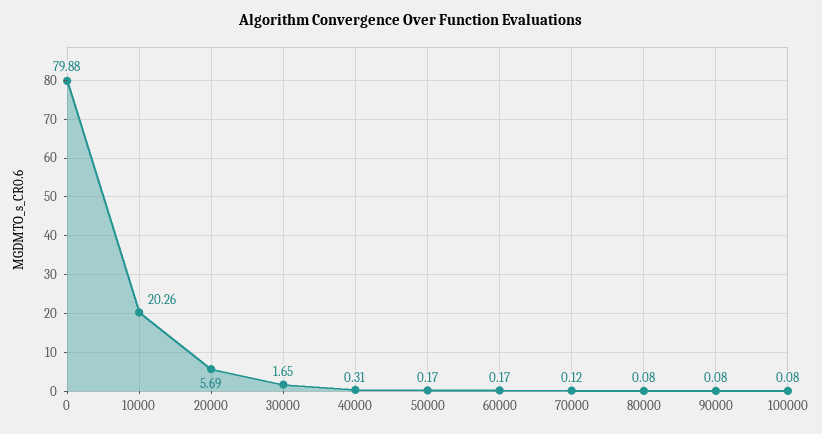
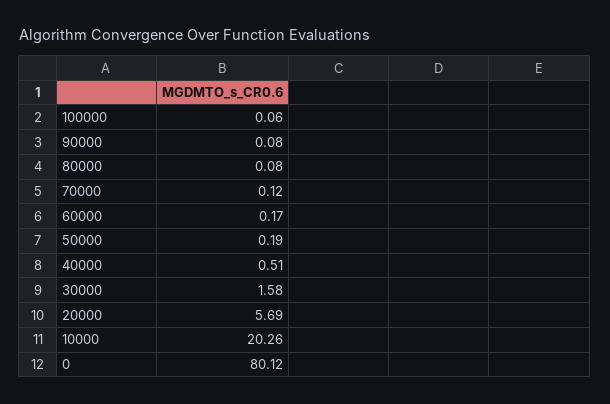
0: 79.88 -> 80.12
30000: 1.65 -> 1.58
40000: 0.31 -> 0.51
50000: 0.17 -> 0.19
100000: 0.08 -> 0.06

